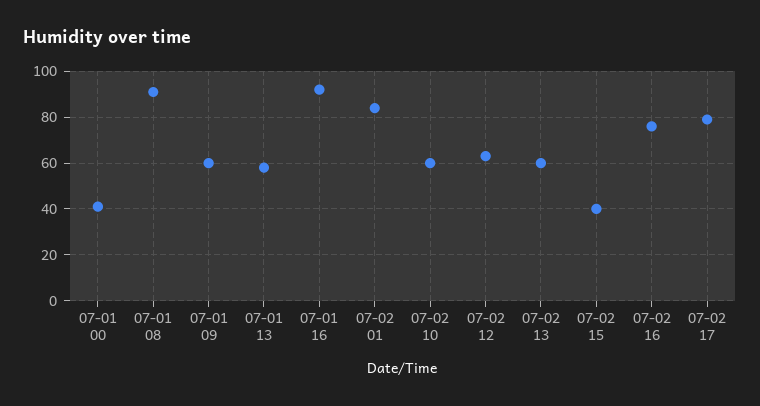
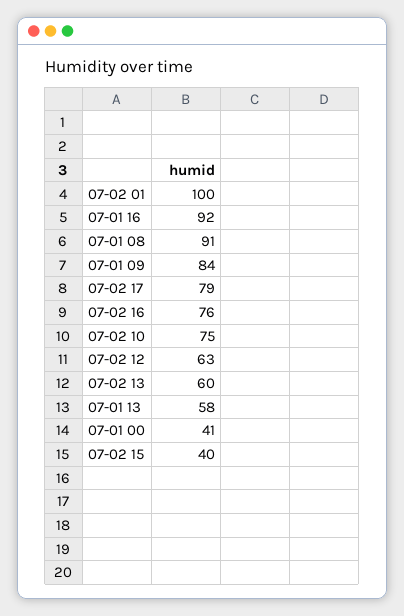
07-01 09: 60 -> 84
07-02 01: 85 -> 100
07-02 10: 60 -> 75

